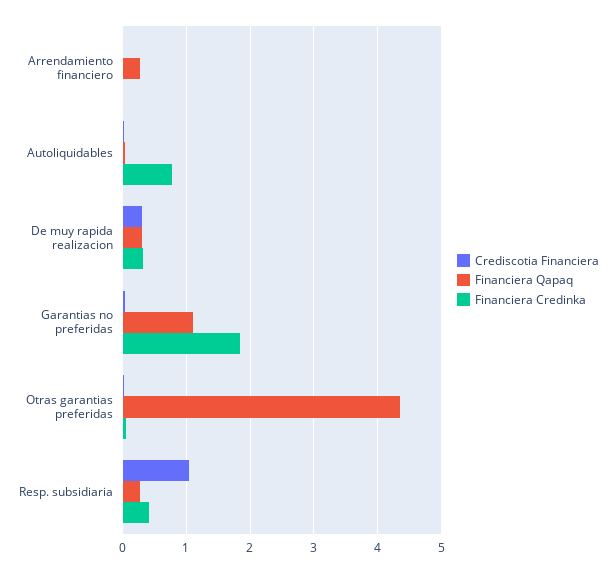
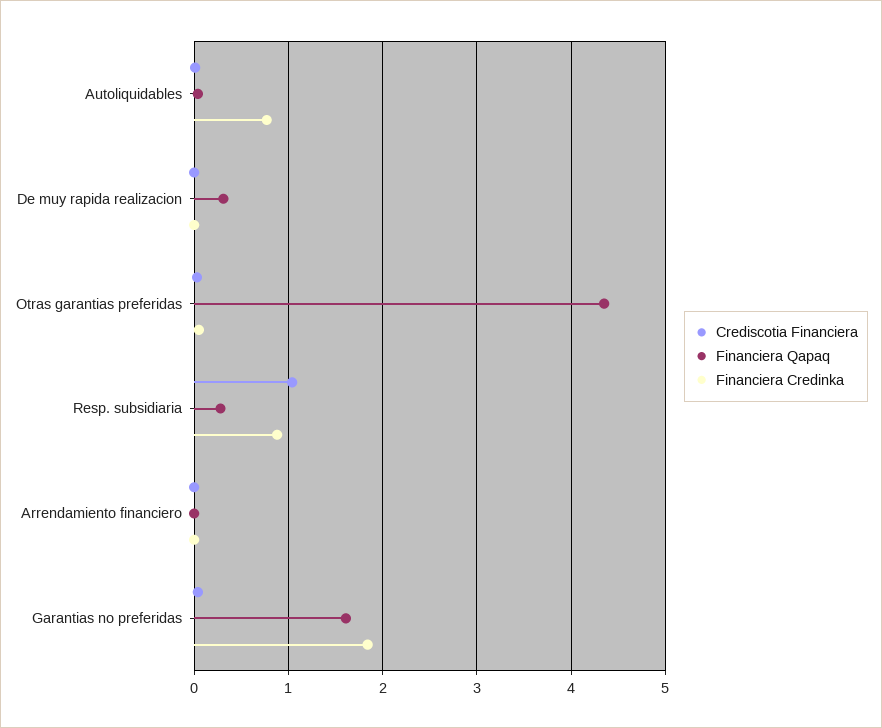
Financiera Qapaq, Arrendamiento financiero: 0.3 -> 0
Crediscotia Financiera, De muy rapida realizacion: 0.3 -> 0
Financiera Credinka, De muy rapida realizacion: 0.3 -> 0
Financiera Qapaq, Garantias no preferidas: 1.1 -> 1.6
Financiera Credinka, Resp. subsidiaria: 0.4 -> 0.9

